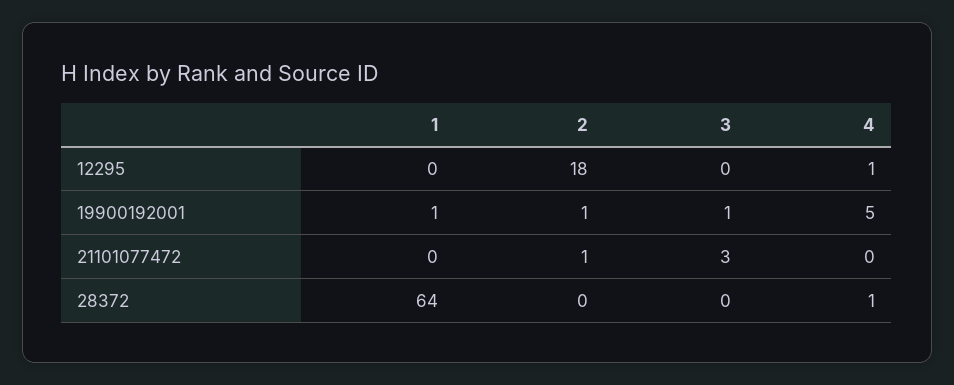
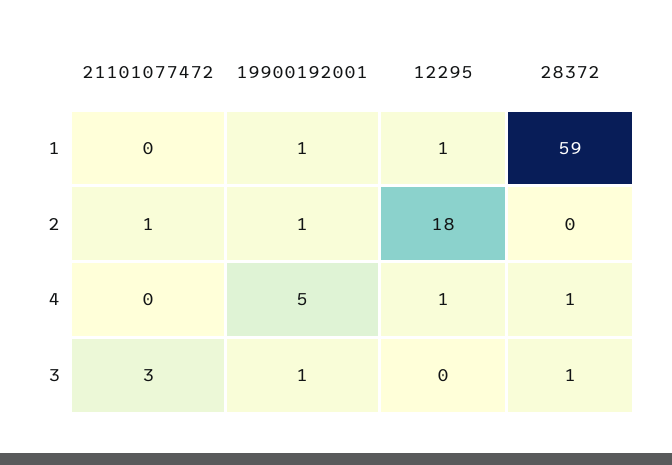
1, 12295: 0 -> 1
1, 28372: 64 -> 59
3, 28372: 0 -> 1

